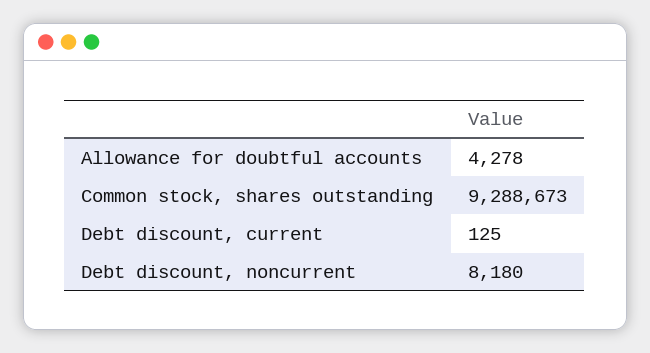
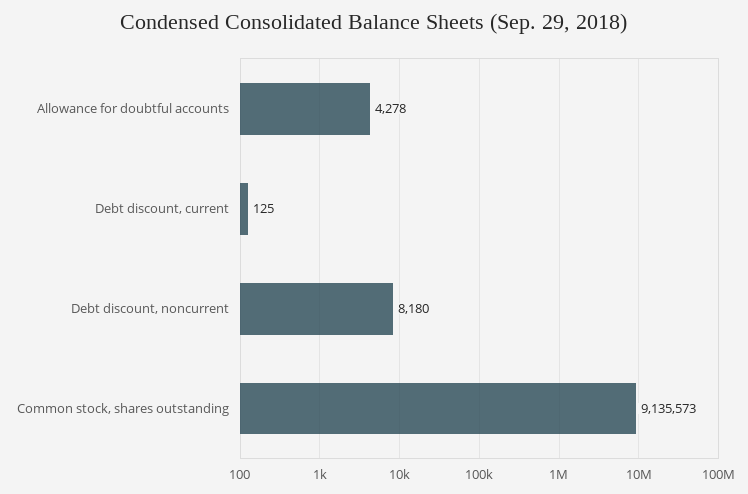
Common stock, shares outstanding: 9288673 -> 9135573

